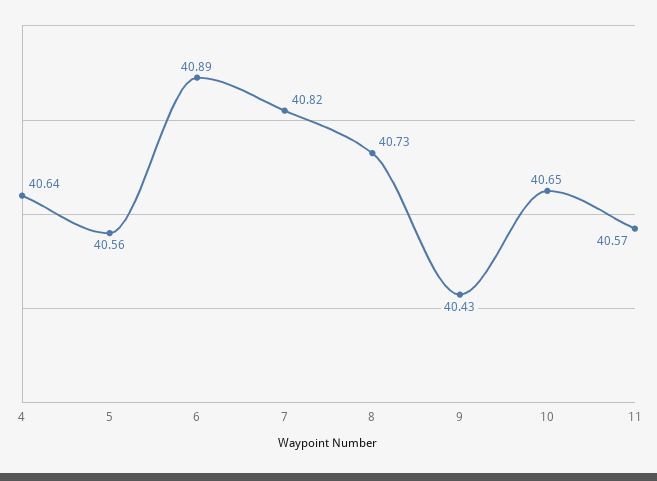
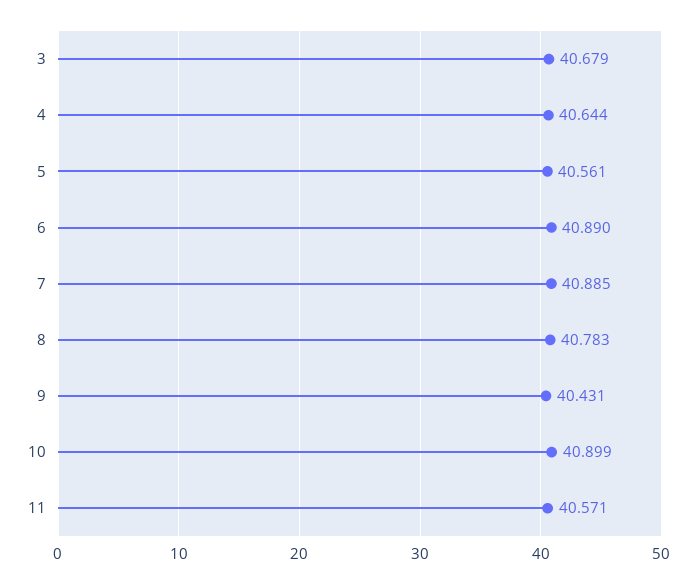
7: 40.82 -> 40.885
8: 40.73 -> 40.783
10: 40.65 -> 40.899
3: none -> 40.679

